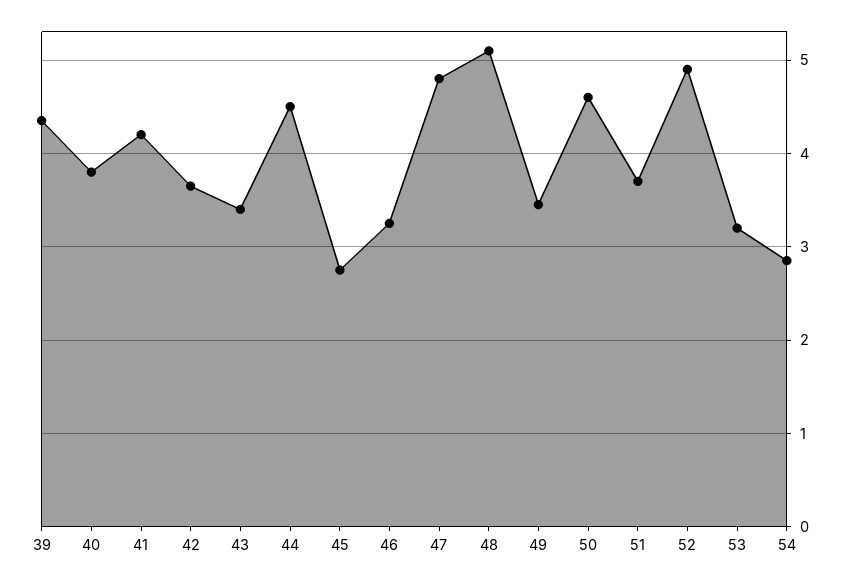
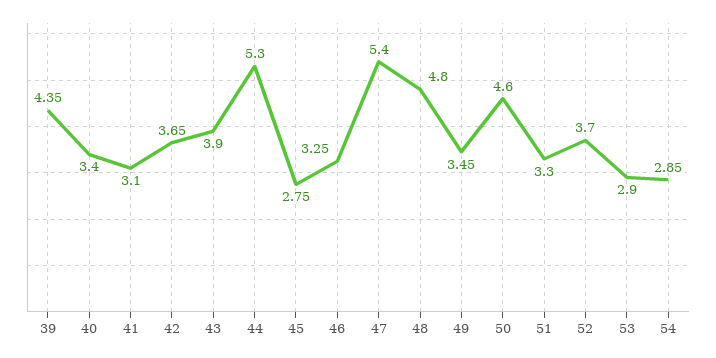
40: 3.8 -> 3.4
41: 4.2 -> 3.1
43: 3.4 -> 3.9
44: 4.5 -> 5.3
47: 4.8 -> 5.4
48: 5.1 -> 4.8
51: 3.7 -> 3.3
52: 4.9 -> 3.7
53: 3.2 -> 2.9

